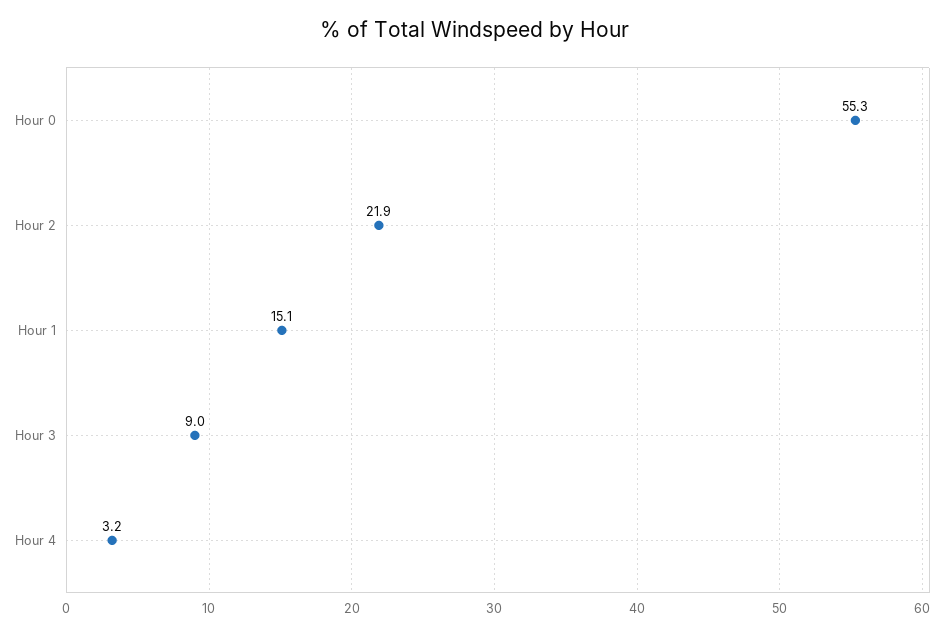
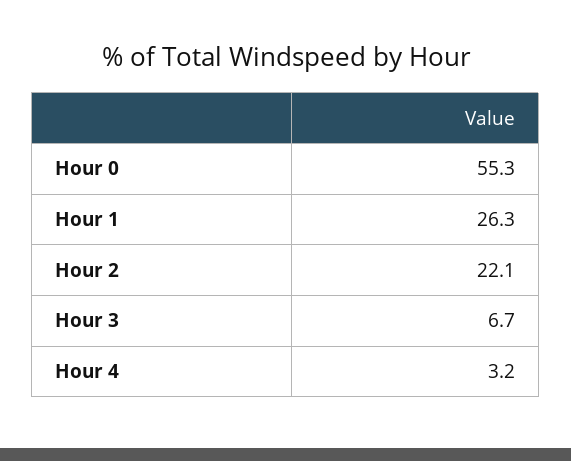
Hour 2: 21.9 -> 22.1
Hour 1: 15.1 -> 26.3
Hour 3: 9 -> 6.7

